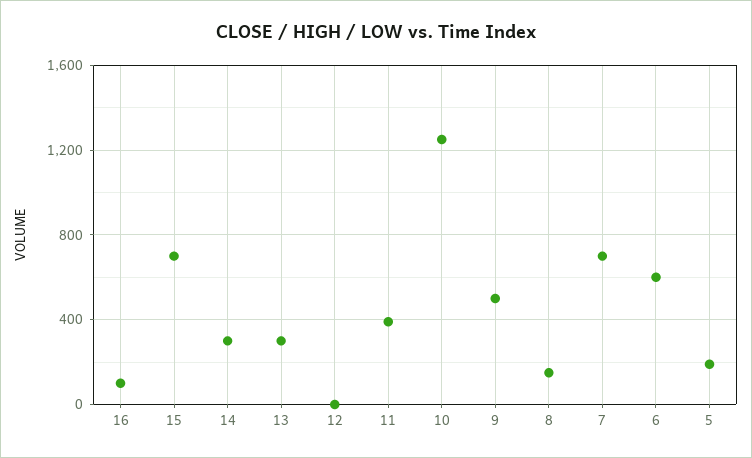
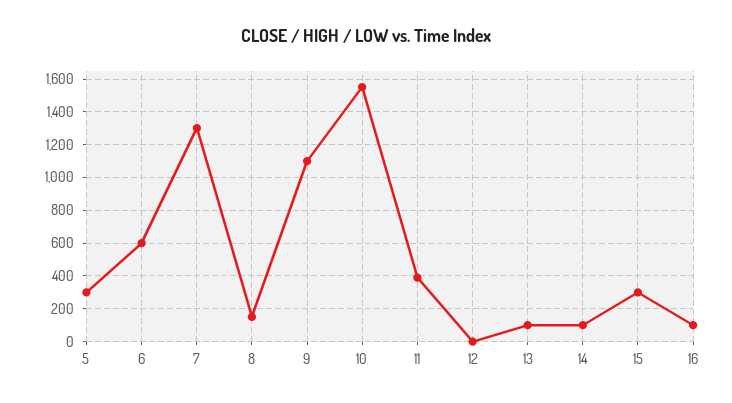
15: 700 -> 300
14: 300 -> 100
13: 300 -> 100
10: 1250 -> 1550
9: 500 -> 1100
7: 700 -> 1300
5: 200 -> 300

